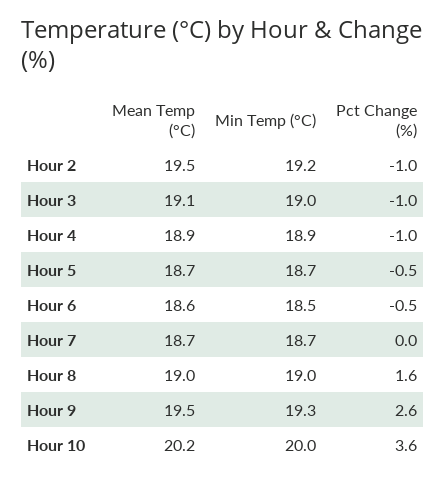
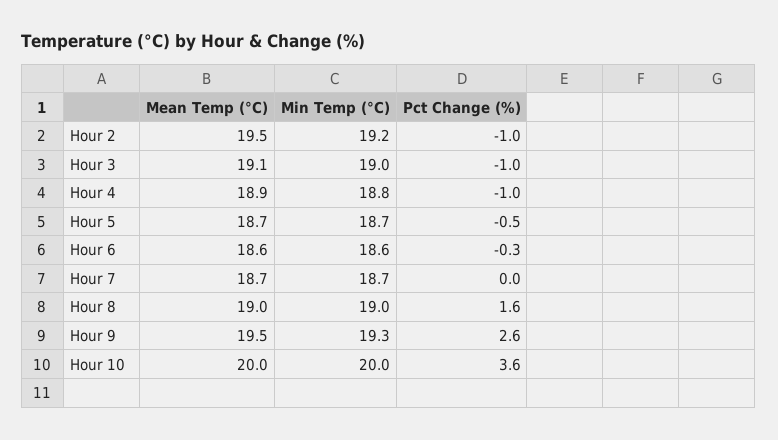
Min Temp (°C), Hour 4: 18.9 -> 18.8
Min Temp (°C), Hour 6: 18.5 -> 18.6
Pct Change (%), Hour 6: -0.5 -> -0.3
Mean Temp (°C), Hour 10: 20.2 -> 20

